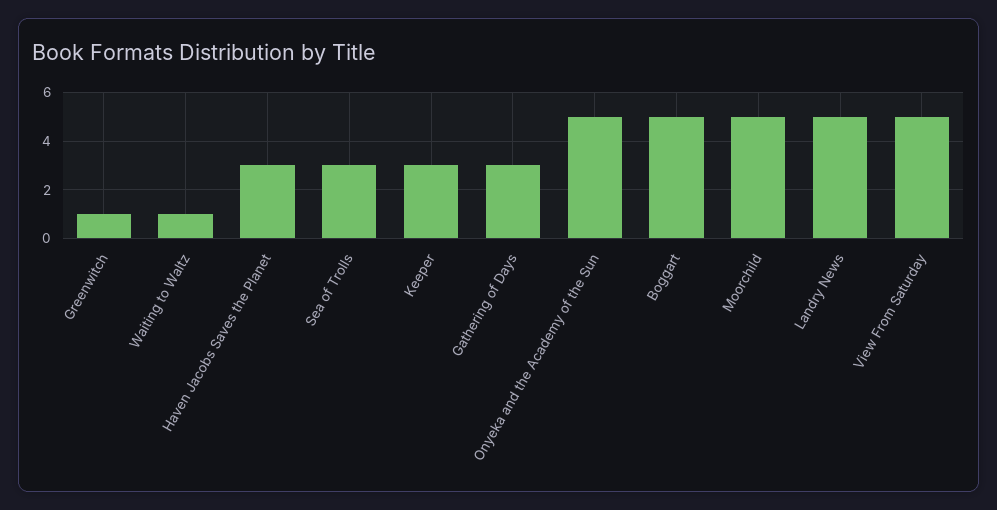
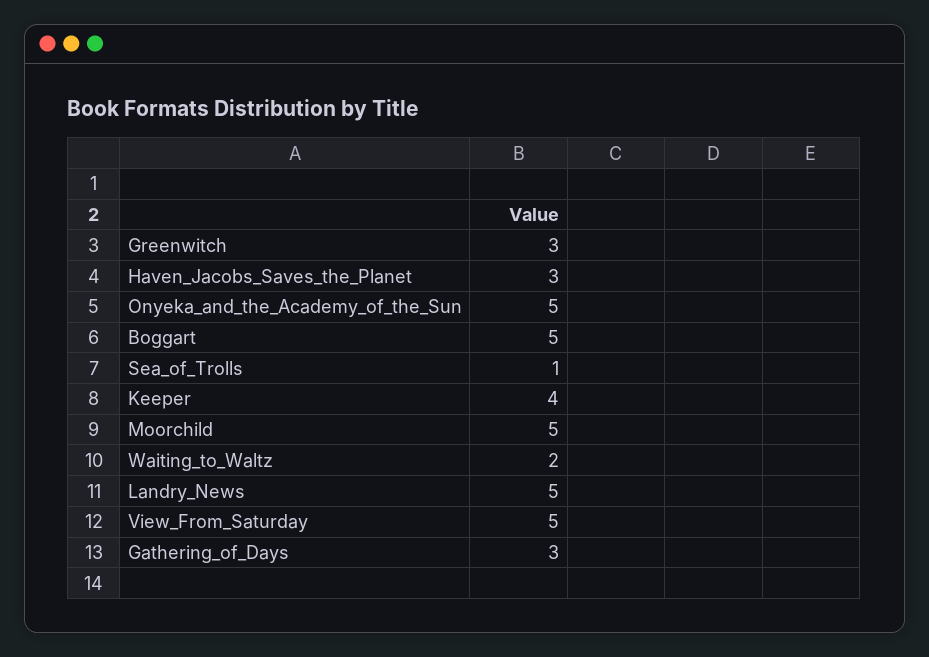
Greenwitch: 1 -> 3
Waiting to Waltz: 1 -> 2
Sea of Trolls: 3 -> 1
Keeper: 3 -> 4

